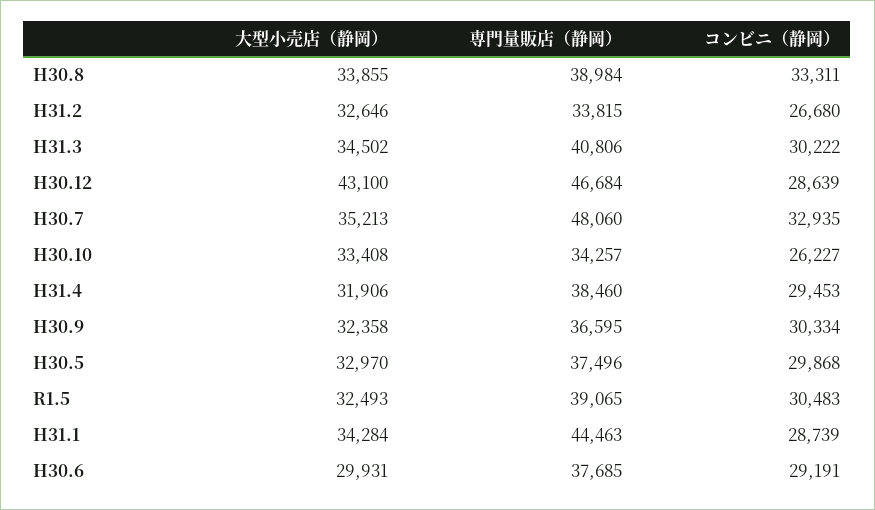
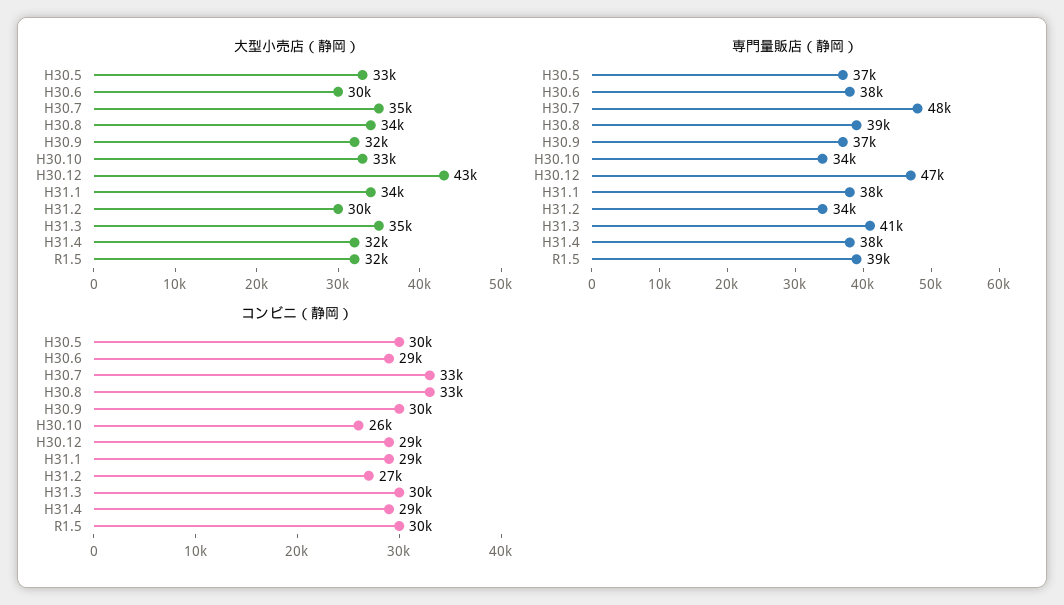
大型小売店（静岡）, H31.2: 32646 -> 30000
専門量販店（静岡）, H31.1: 44463 -> 38000

